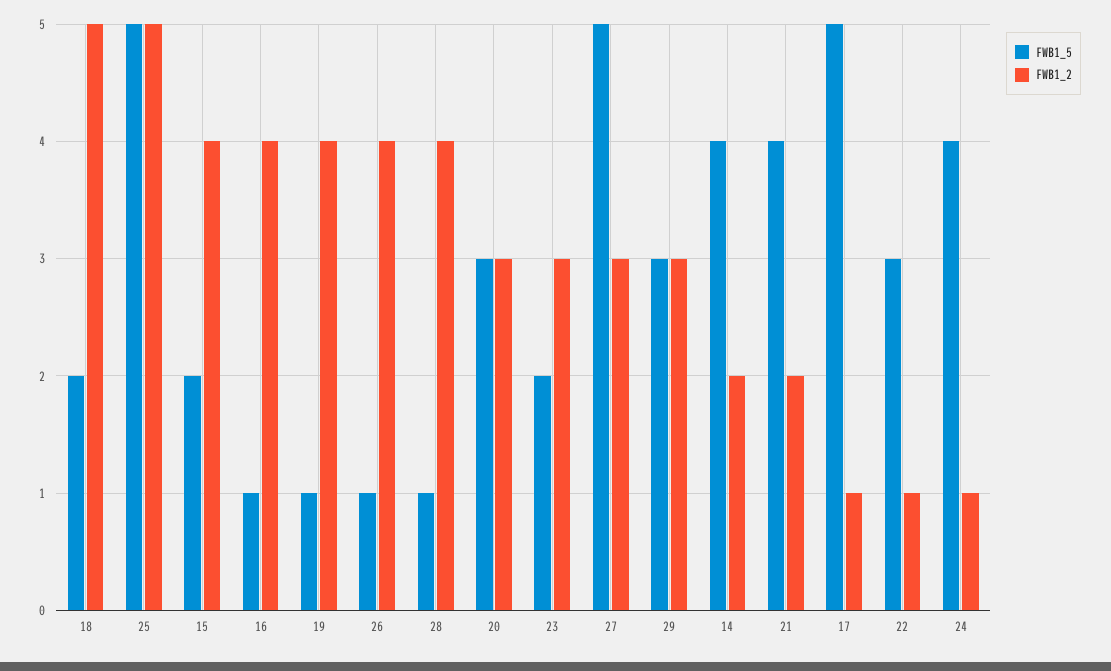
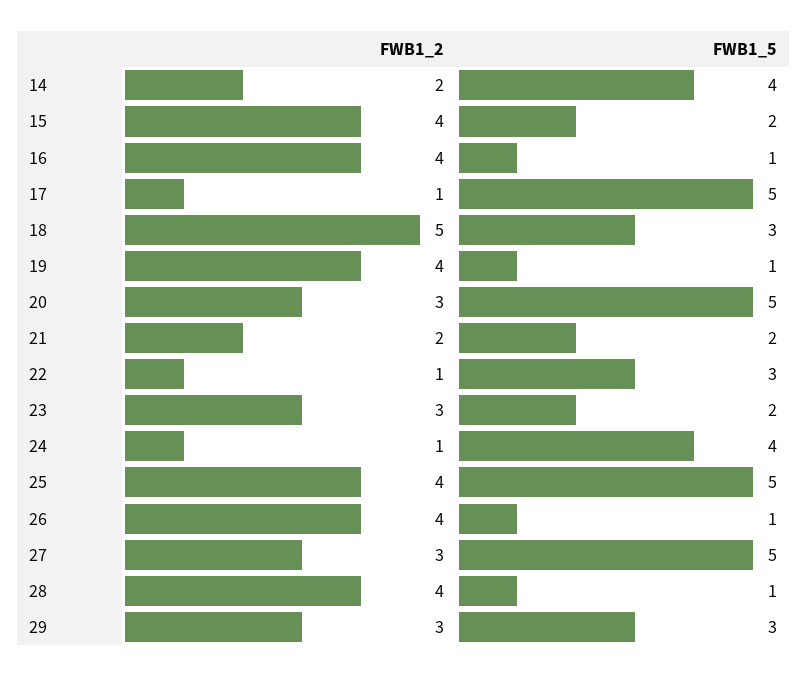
FWB1_5, 18: 2 -> 3
FWB1_2, 25: 5 -> 4
FWB1_5, 20: 3 -> 5
FWB1_5, 21: 4 -> 2

